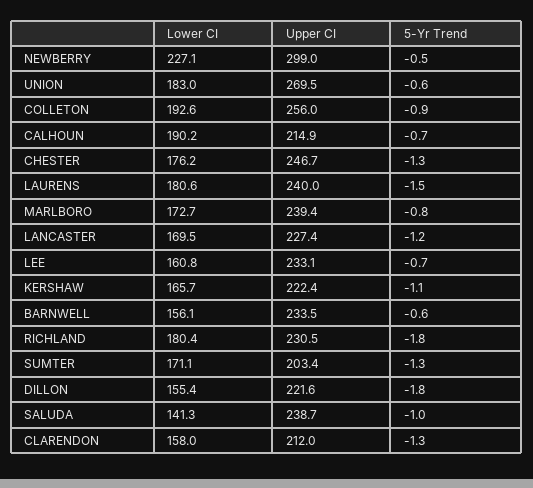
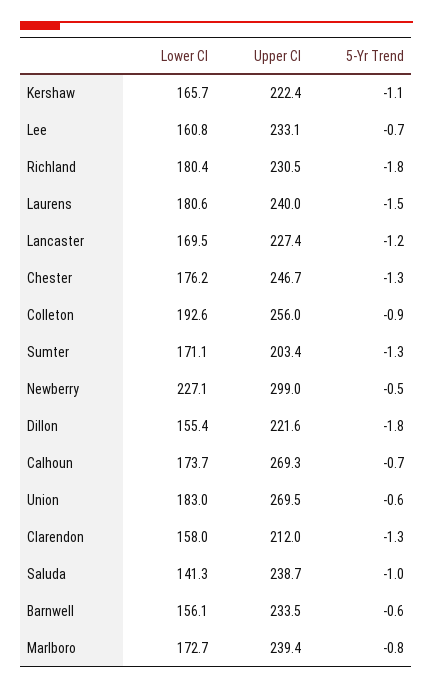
Lower CI, CALHOUN: 190.2 -> 173.7
Upper CI, CALHOUN: 214.9 -> 269.3

